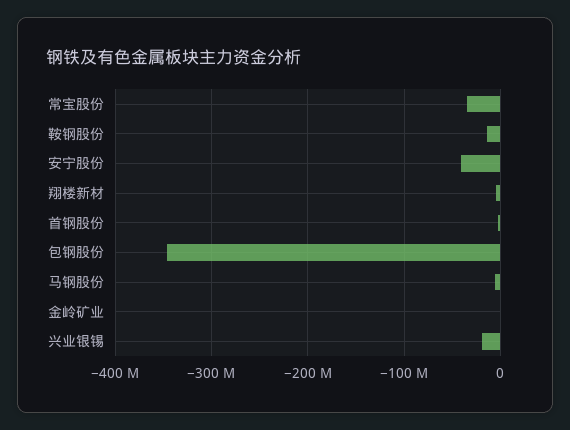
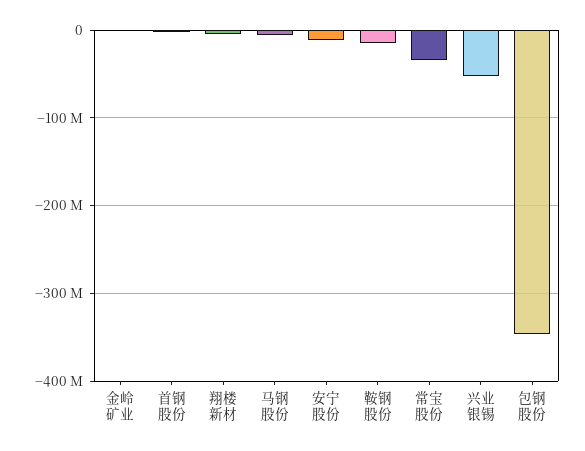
安宁股份: -40000000 -> -10000000
兴业银锡: -20000000 -> -50000000

